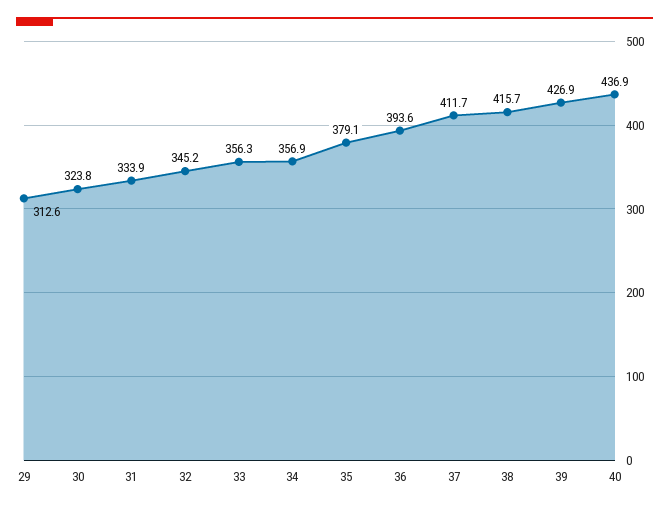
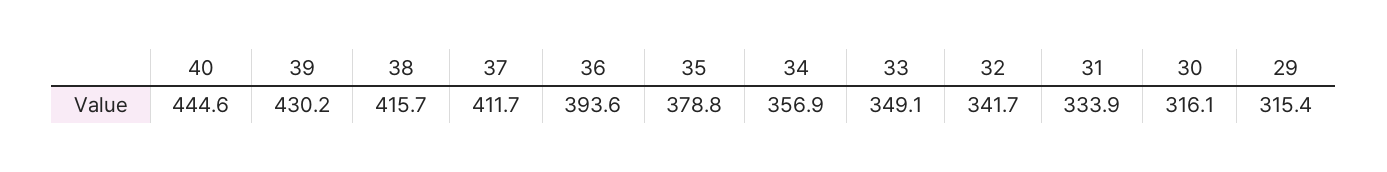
29: 312.6 -> 315.4
30: 323.8 -> 316.1
32: 345.2 -> 341.7
33: 356.3 -> 349.1
35: 379.1 -> 378.8
39: 426.9 -> 430.2
40: 436.9 -> 444.6

